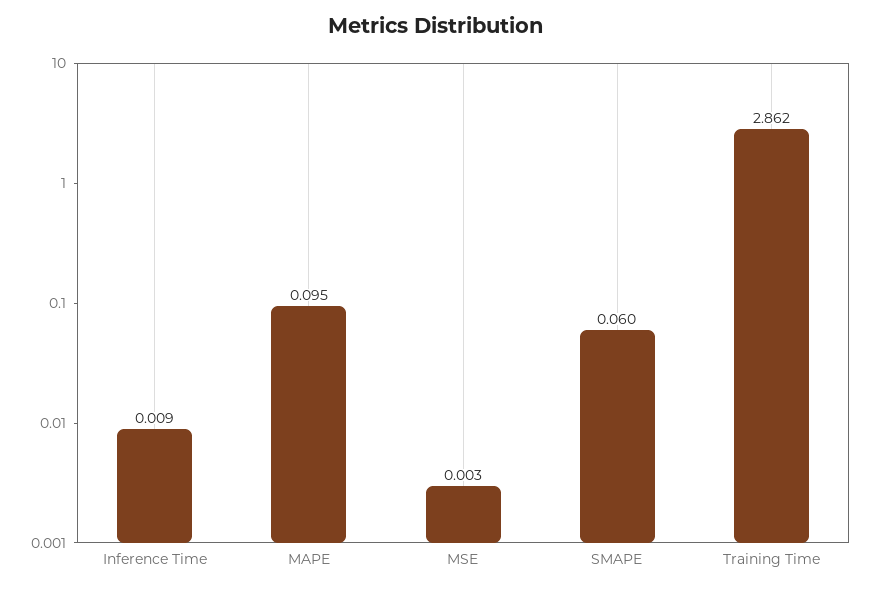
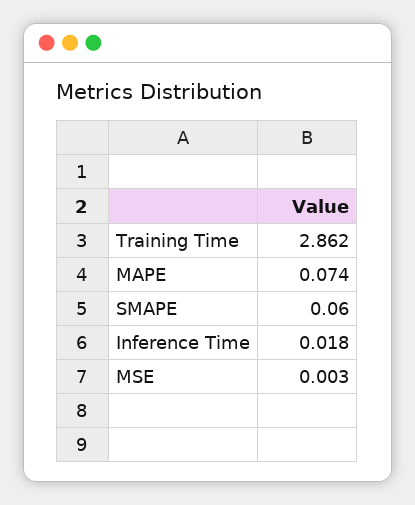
Inference Time: 0.009 -> 0.018
MAPE: 0.095 -> 0.074

